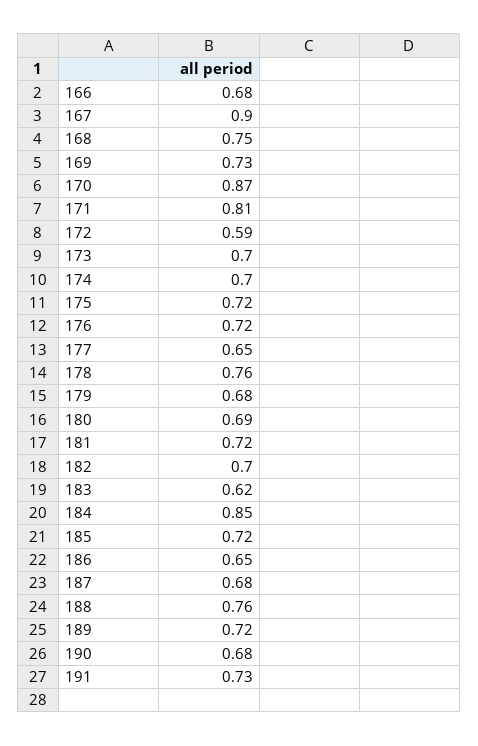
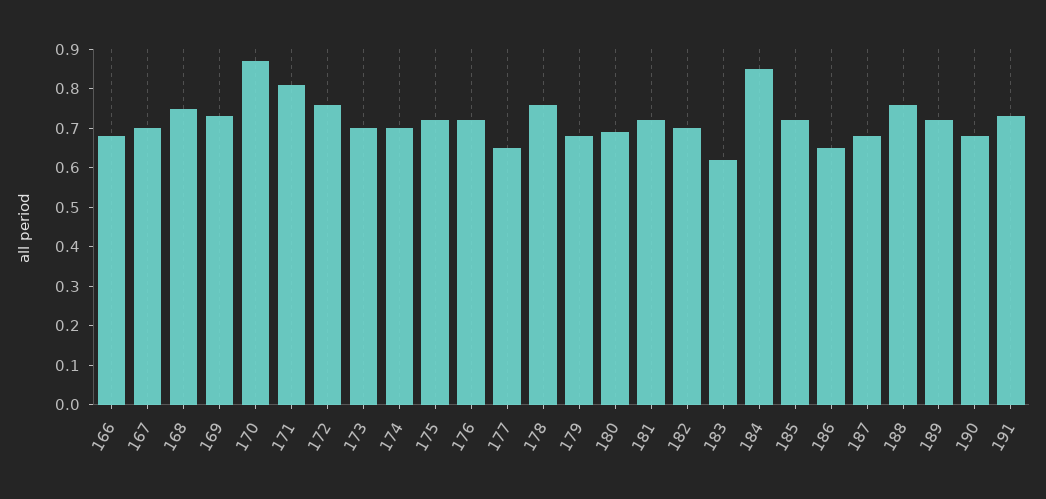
167: 0.9 -> 0.7
172: 0.59 -> 0.75

